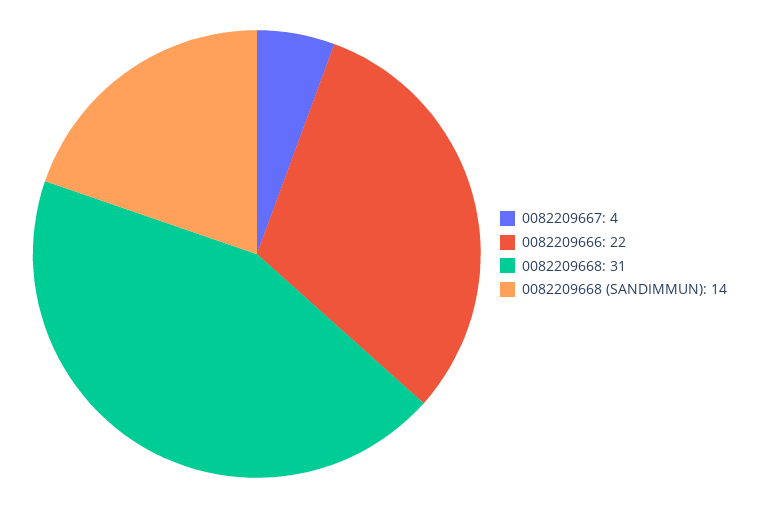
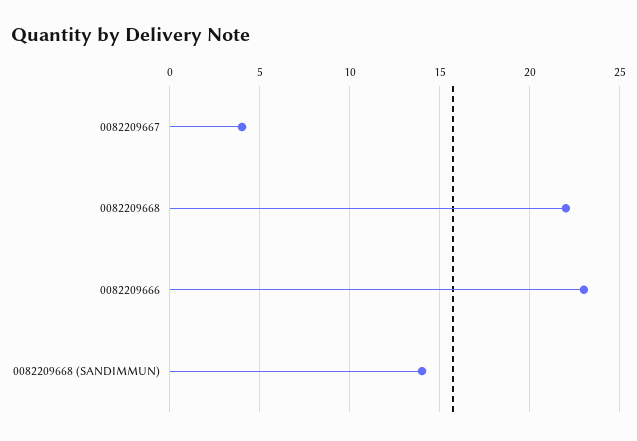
0082209666: 22 -> 23
0082209668: 31 -> 22

